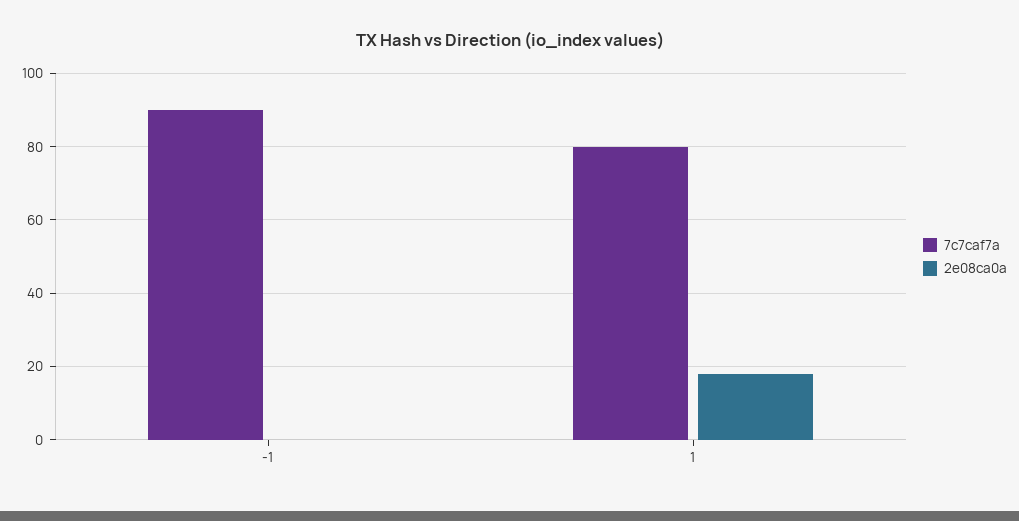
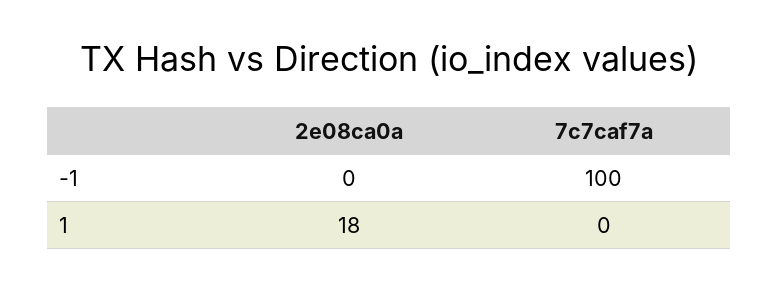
7c7caf7a, -1: 90 -> 100
7c7caf7a, 1: 80 -> 0

